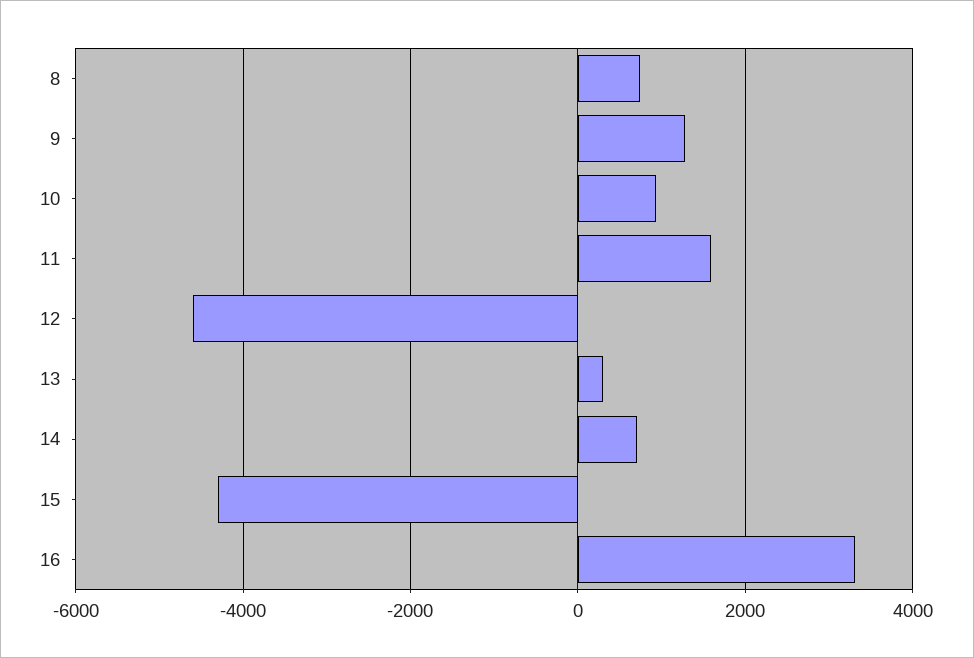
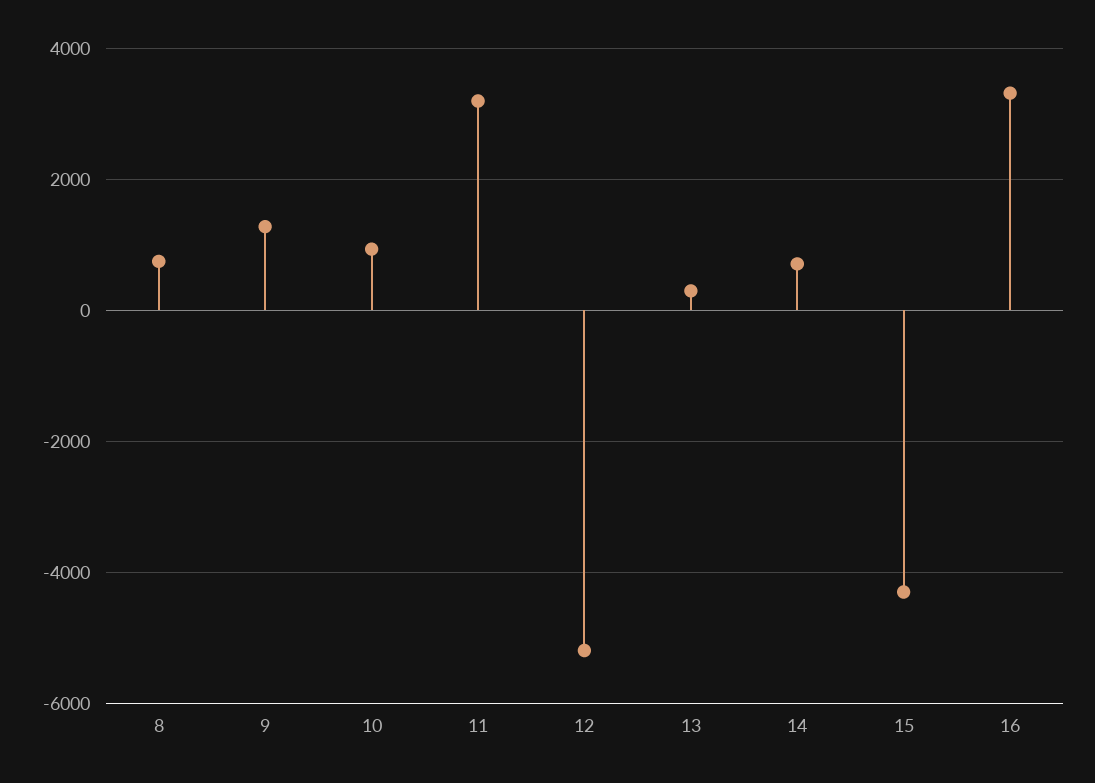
11: 1600 -> 3200
12: -4600 -> -5200

